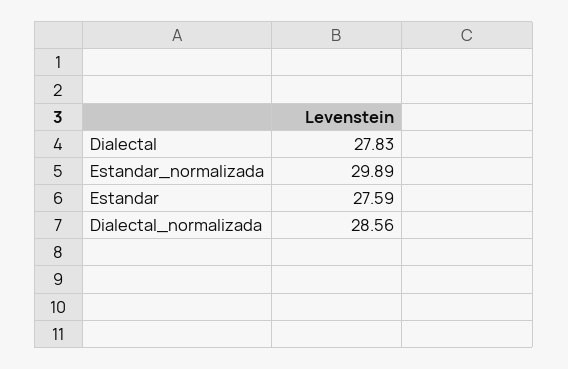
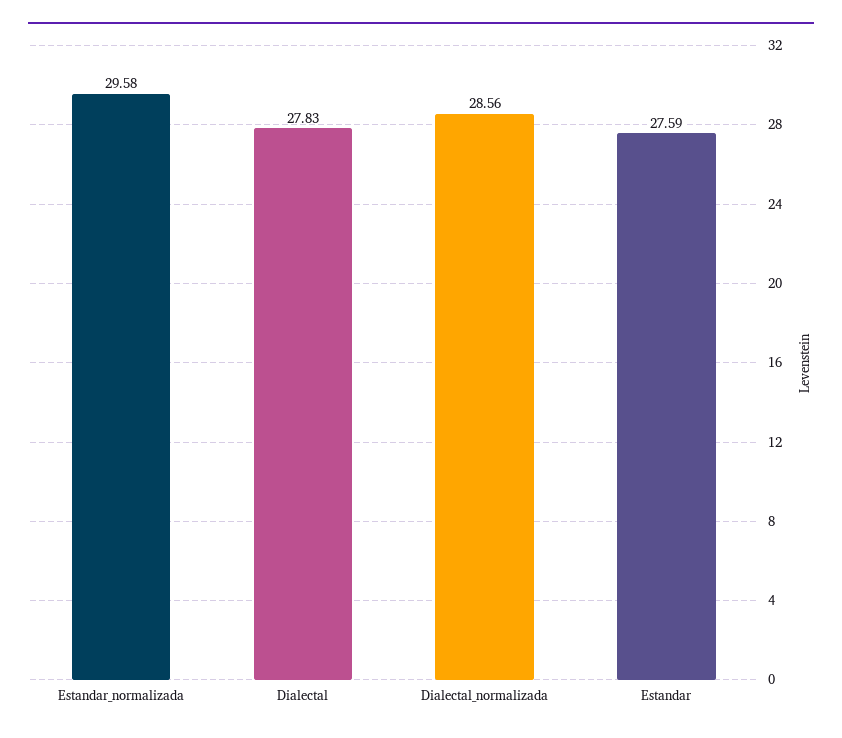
Estandar_normalizada: 29.89 -> 29.58

